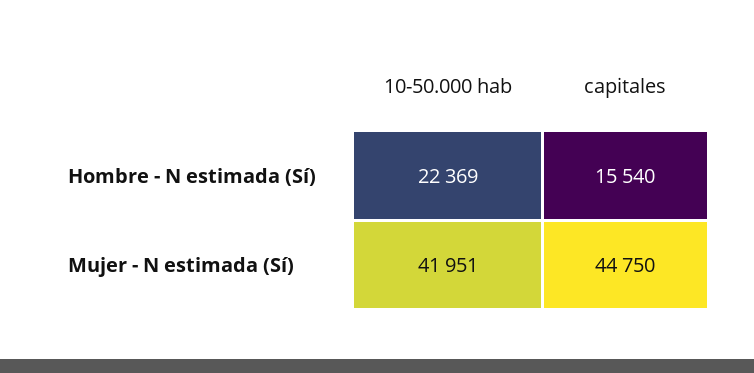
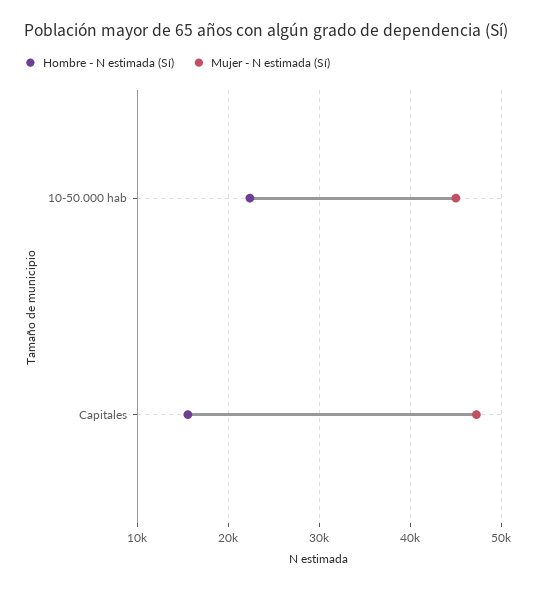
Mujer - N estimada (Sí), 10-50.000 hab: 41951 -> 45000
Mujer - N estimada (Sí), capitales: 44750 -> 47000

